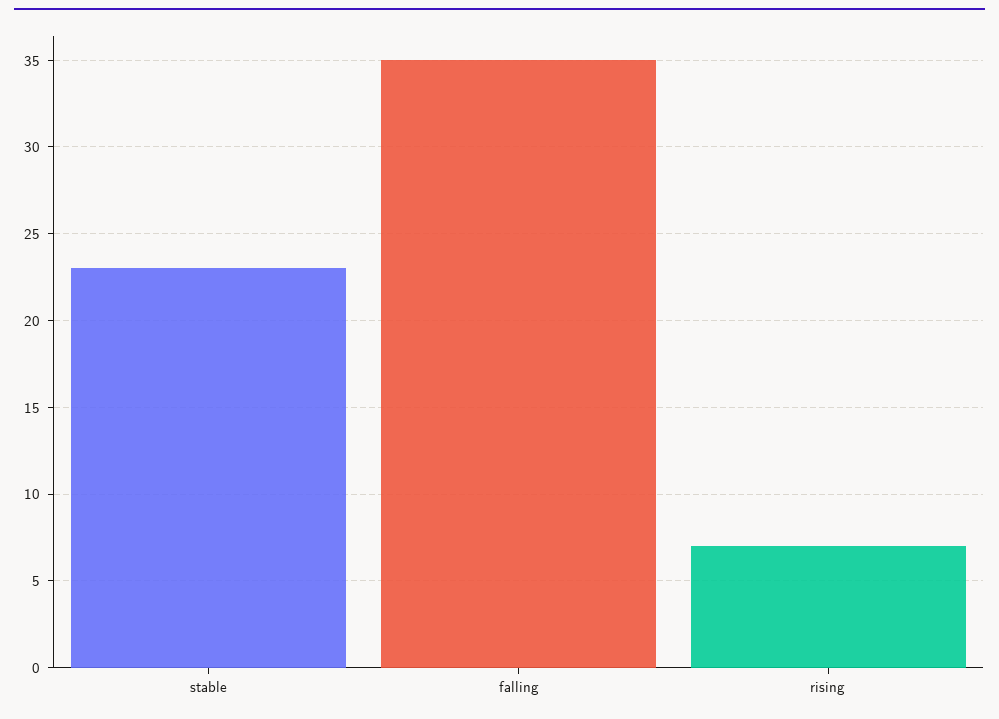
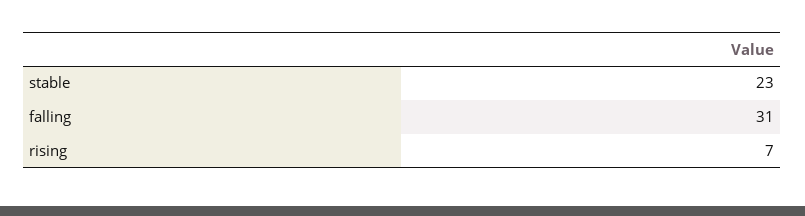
falling: 35 -> 31

